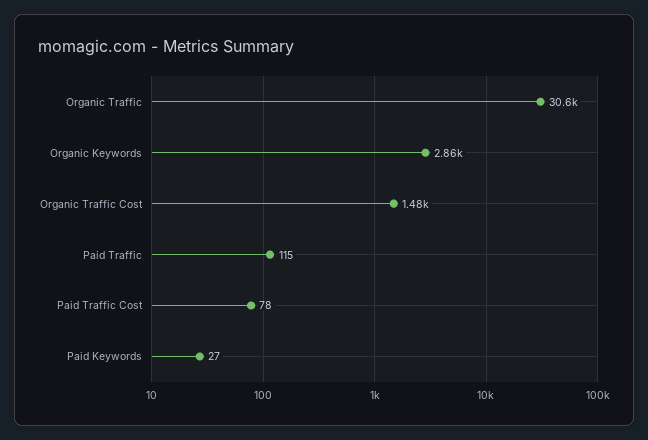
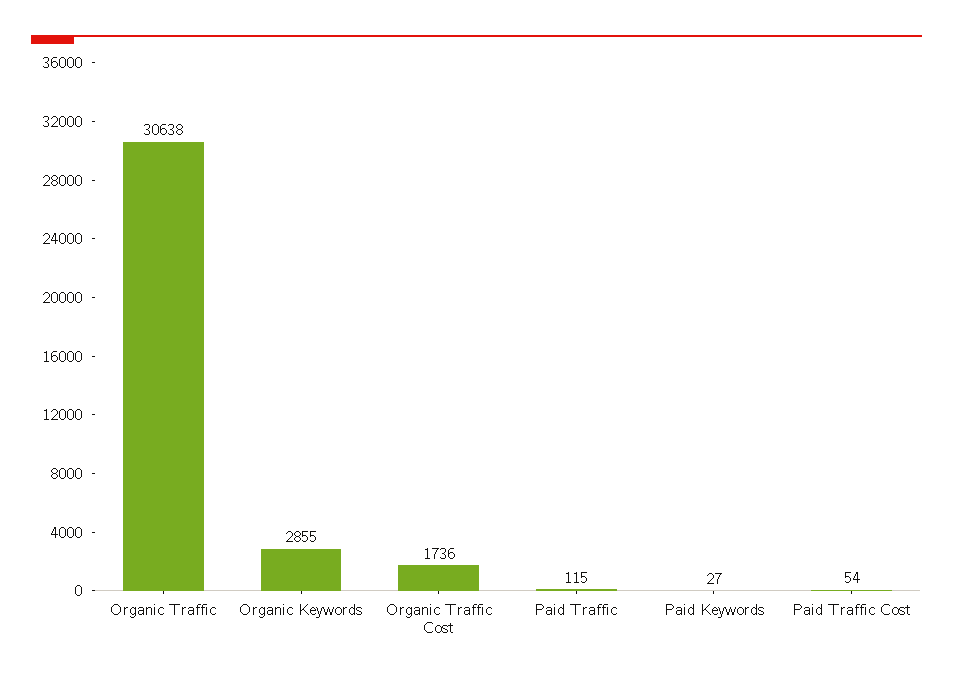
Organic Traffic Cost: 1480 -> 1736
Paid Traffic Cost: 78 -> 54

